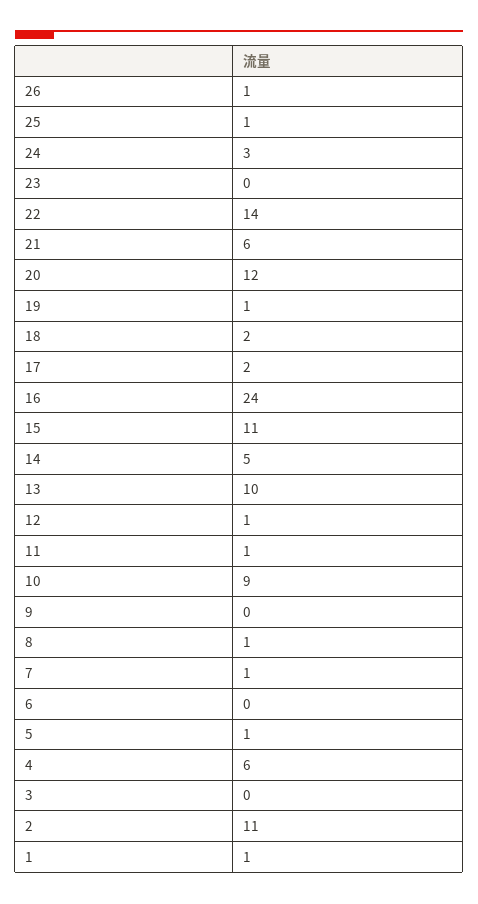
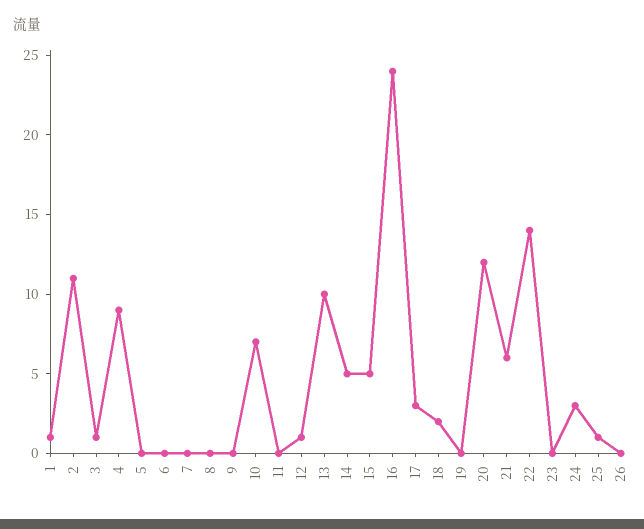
26: 1 -> 0
19: 1 -> 0
17: 2 -> 3
15: 11 -> 5
11: 1 -> 0
10: 9 -> 7
8: 1 -> 0
7: 1 -> 0
5: 1 -> 0
4: 6 -> 9
3: 0 -> 1

